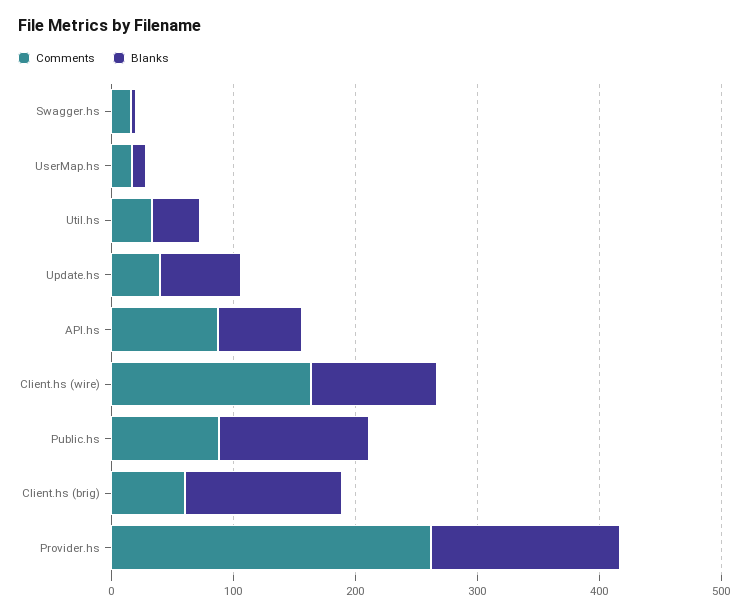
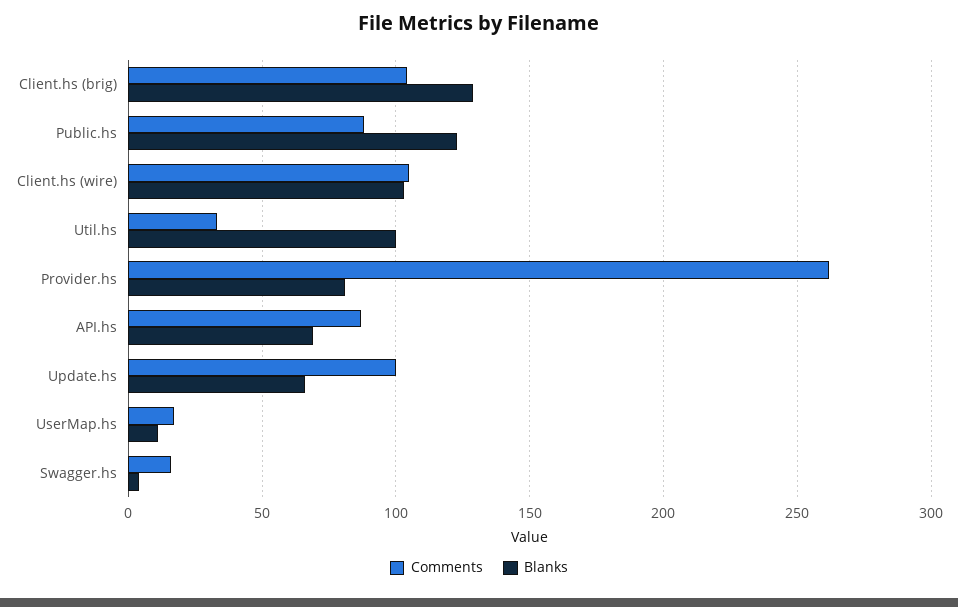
Blanks, Util.hs: 40 -> 100
Comments, Update.hs: 40 -> 100
Comments, Client.hs (wire): 160 -> 105
Comments, Client.hs (brig): 60 -> 105
Blanks, Provider.hs: 160 -> 80

